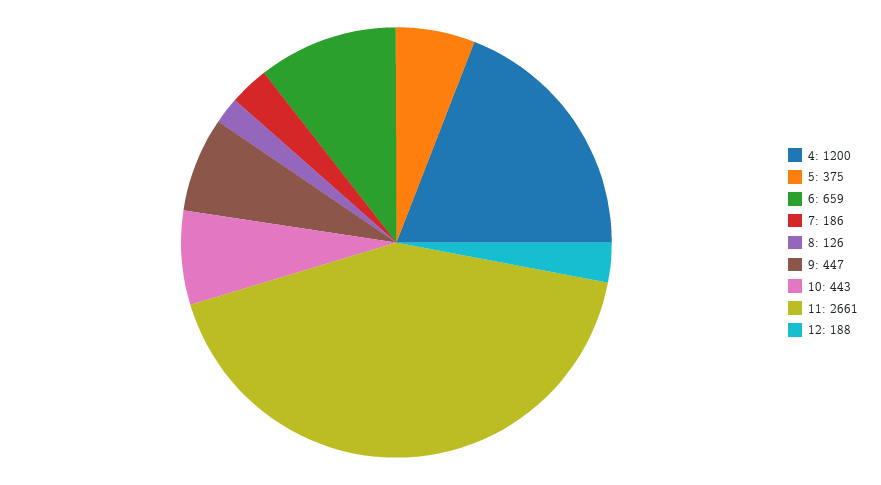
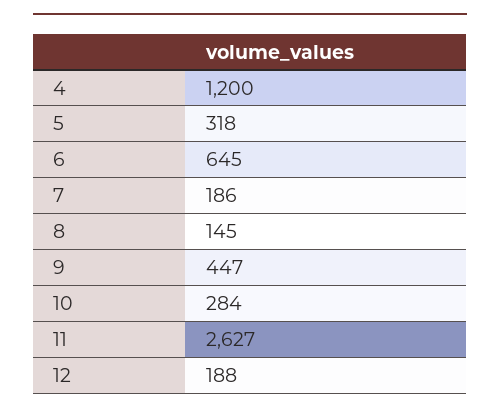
5: 375 -> 318
6: 659 -> 645
8: 126 -> 145
10: 443 -> 284
11: 2661 -> 2627

